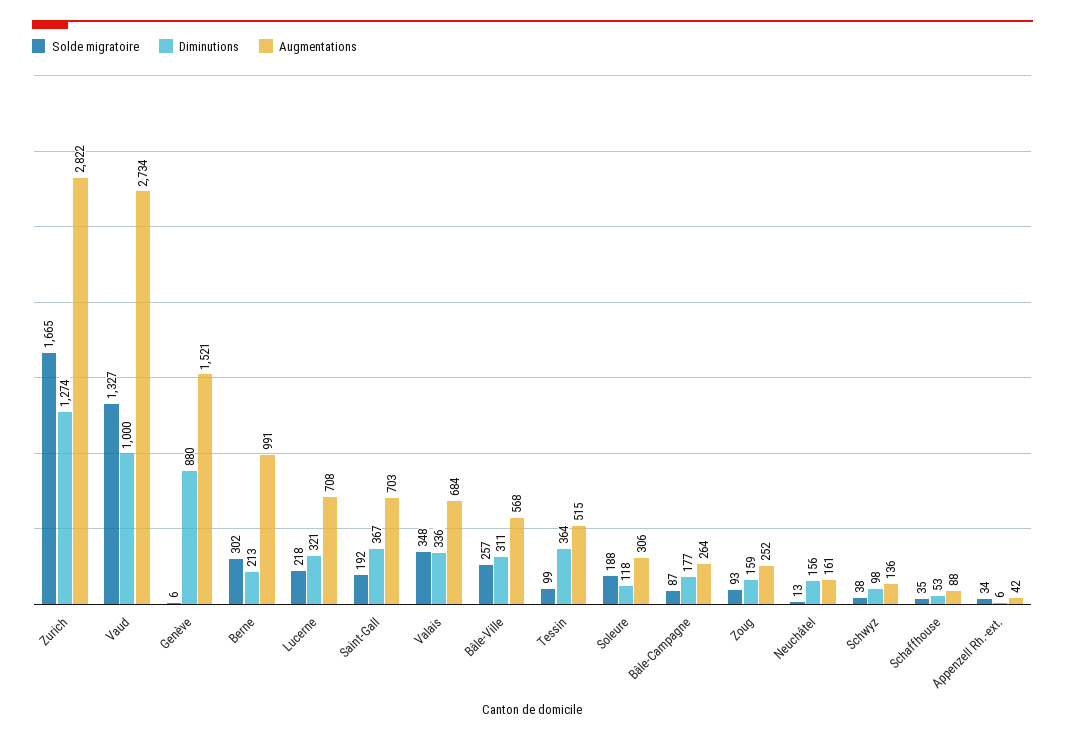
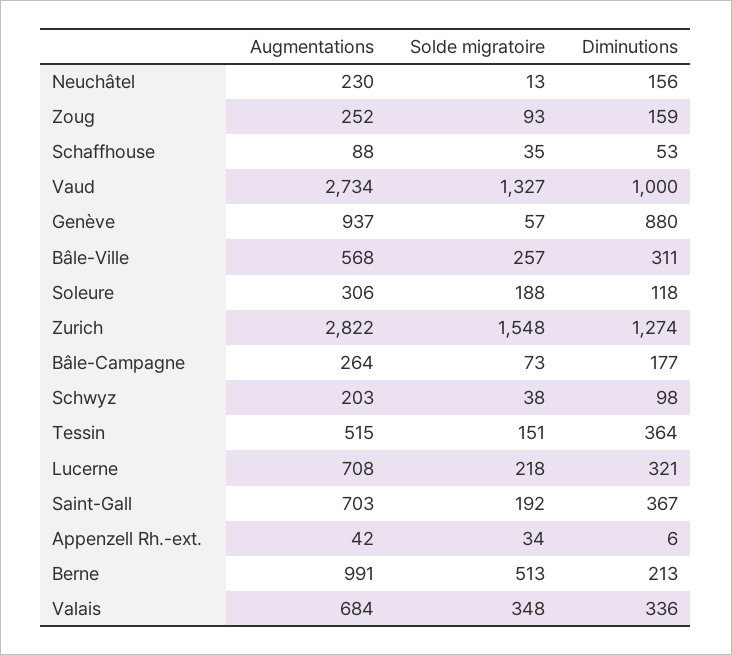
Solde migratoire, Zurich: 1665 -> 1548
Solde migratoire, Genève: 6 -> 57
Augmentations, Genève: 1521 -> 937
Solde migratoire, Berne: 302 -> 513
Solde migratoire, Tessin: 99 -> 151
Solde migratoire, Bâle-Campagne: 87 -> 73
Augmentations, Neuchâtel: 161 -> 230
Augmentations, Schwyz: 136 -> 203

